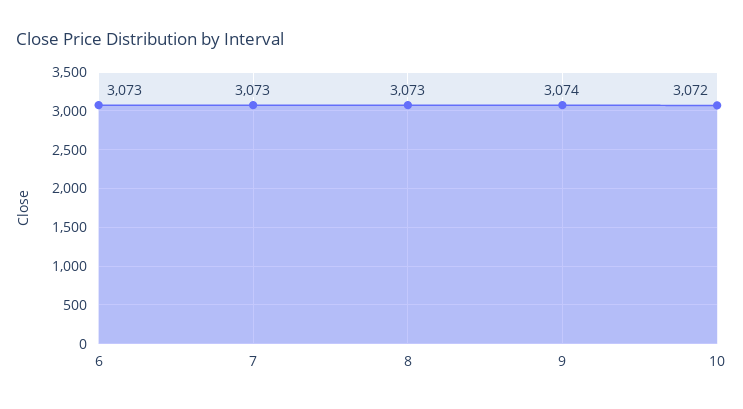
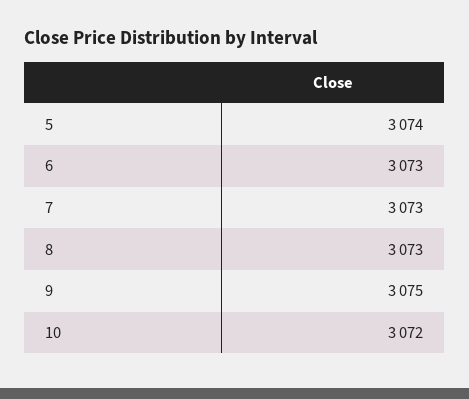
9: 3074 -> 3075
5: none -> 3074

